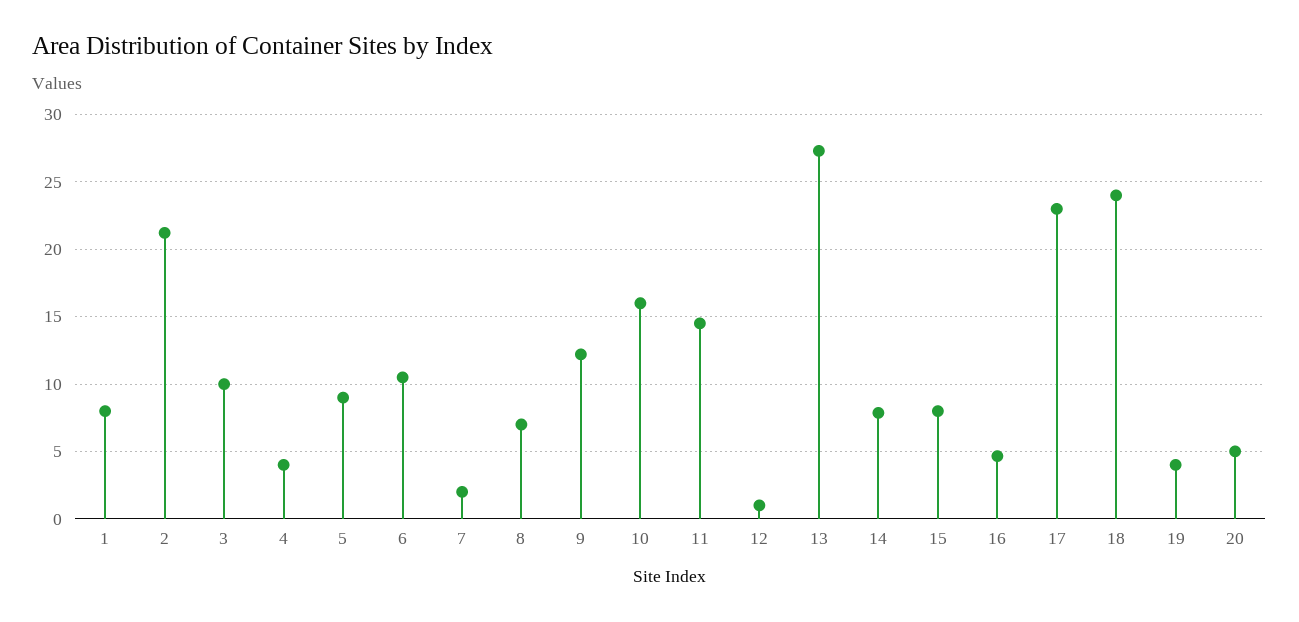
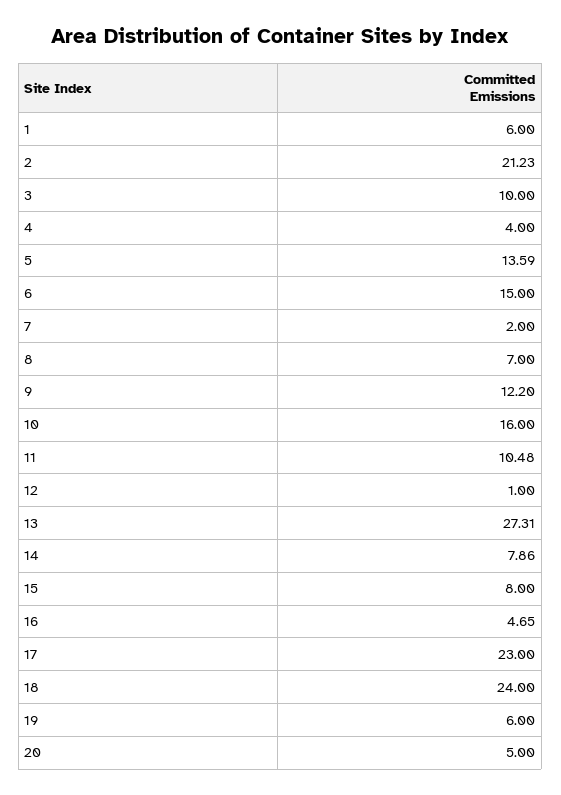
1: 8 -> 6
5: 9 -> 13.59
6: 10.5 -> 15
11: 14.5 -> 10.48
19: 4 -> 6

